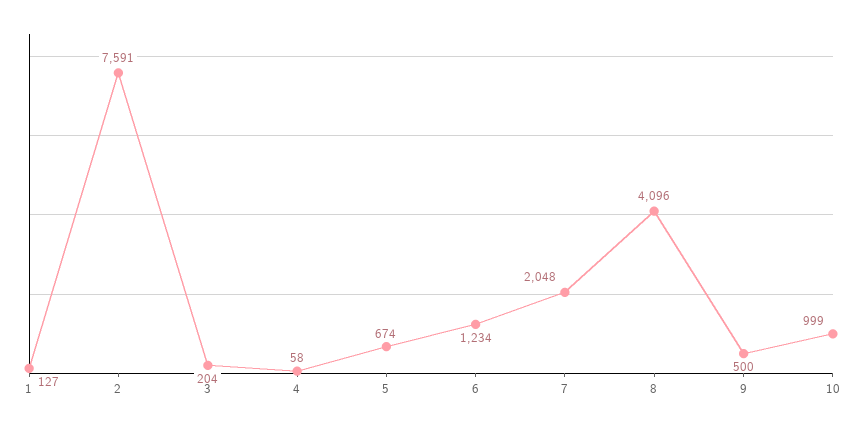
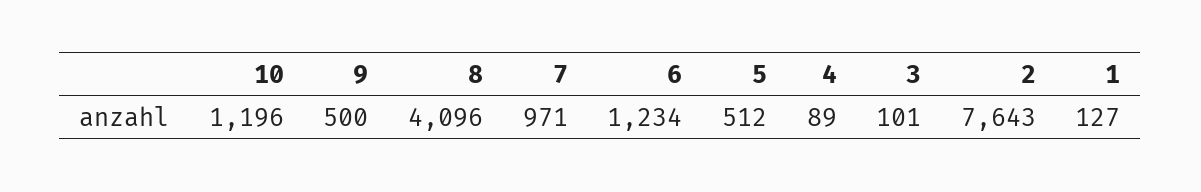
2: 7591 -> 7643
3: 204 -> 101
4: 58 -> 89
5: 674 -> 512
7: 2048 -> 971
10: 999 -> 1196

